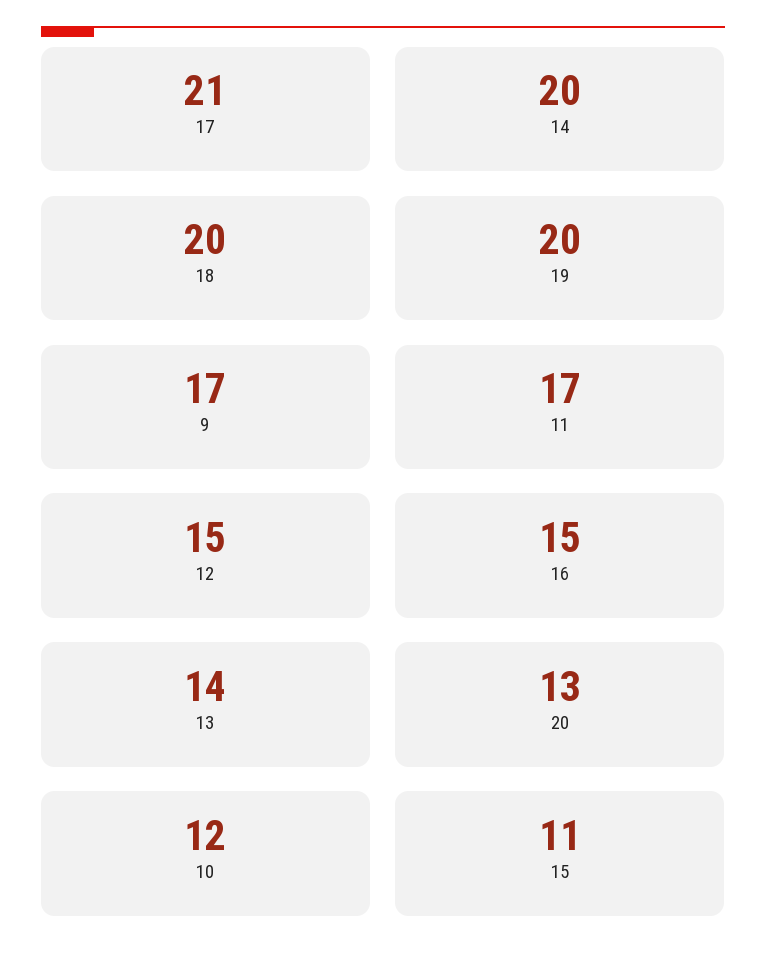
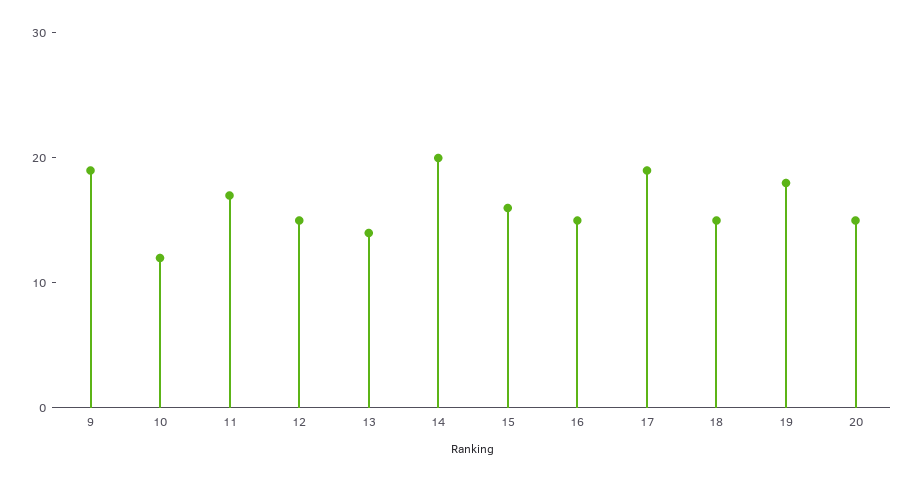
17: 21 -> 19
18: 20 -> 15
19: 20 -> 18
9: 17 -> 19
20: 13 -> 15
15: 11 -> 16

